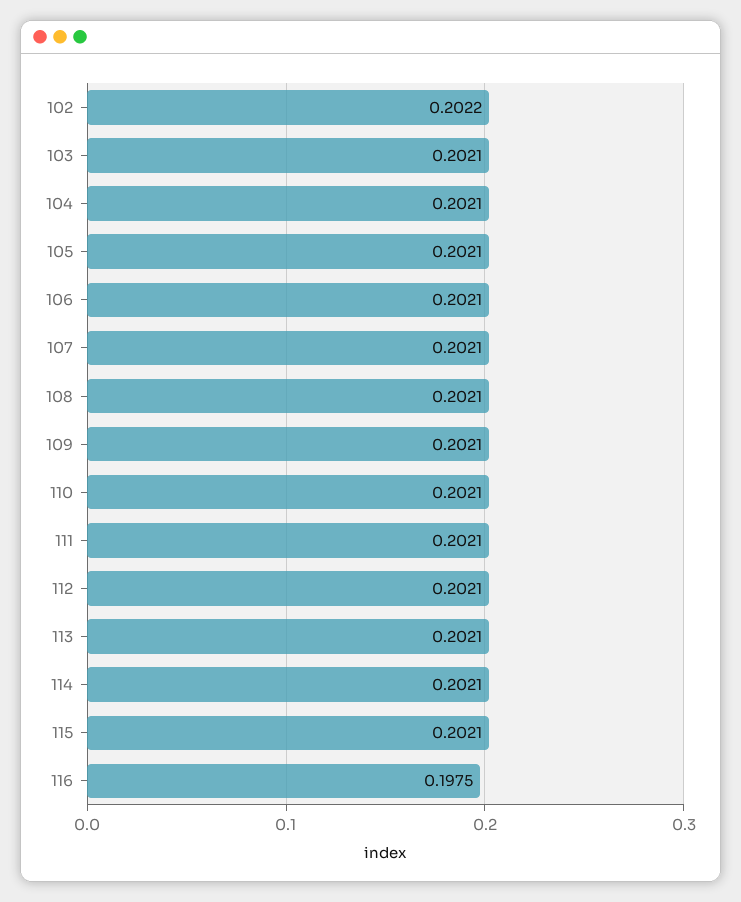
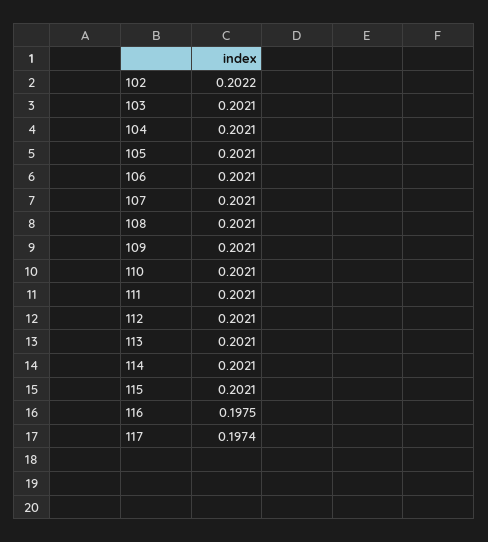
117: none -> 0.1974

